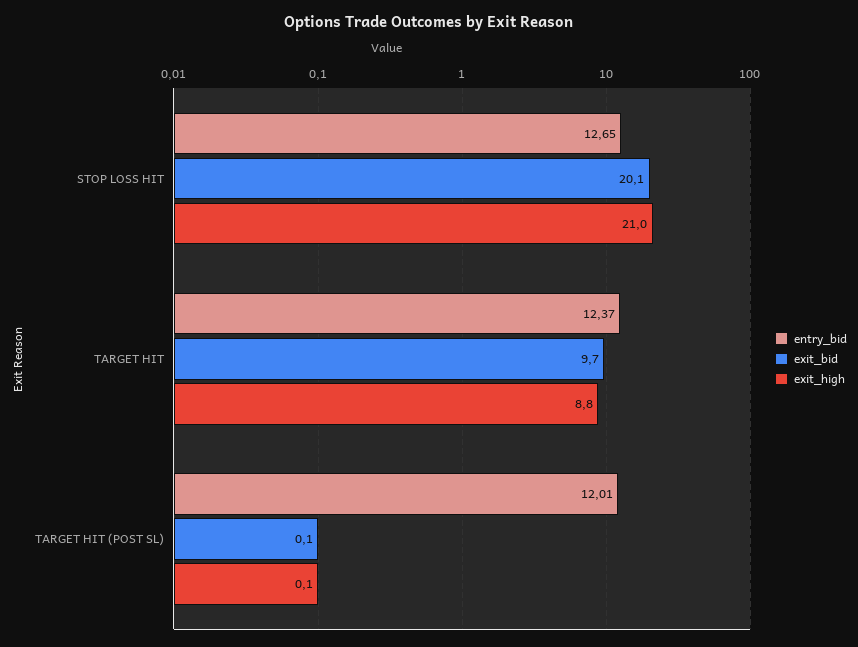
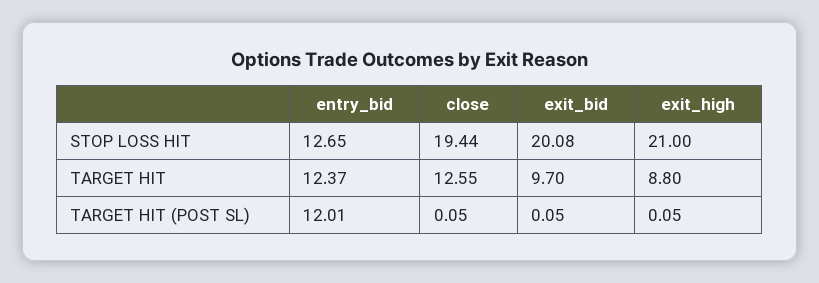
close, STOP LOSS HIT: none -> 19.44
close, TARGET HIT: none -> 12.55
close, TARGET HIT (POST SL): none -> 0.05

